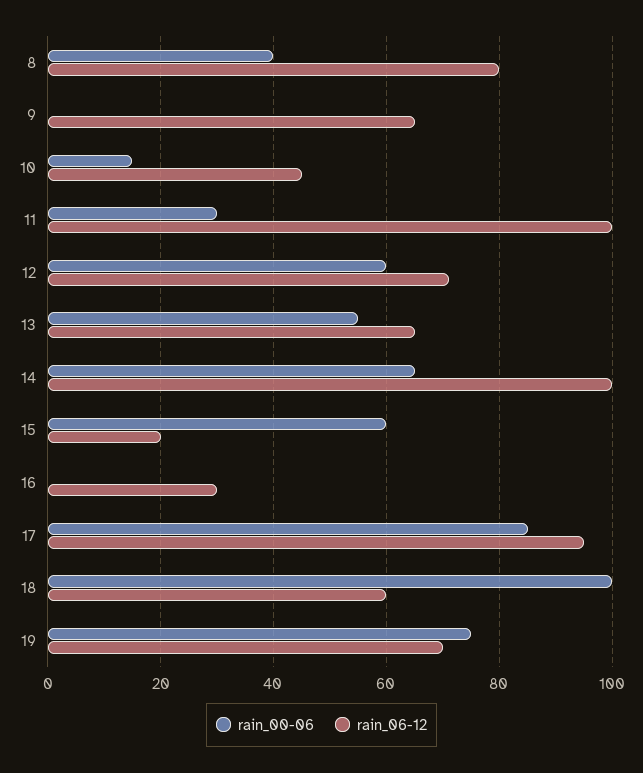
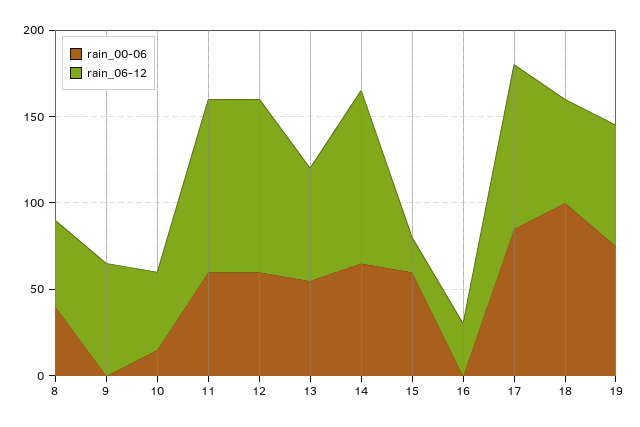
rain_06-12, 8: 80 -> 50
rain_00-06, 11: 30 -> 60
rain_06-12, 12: 70 -> 100

